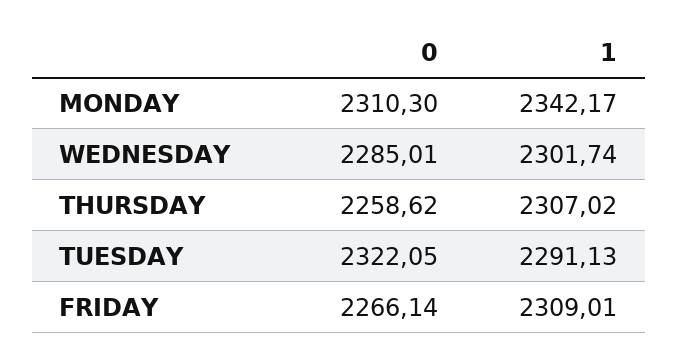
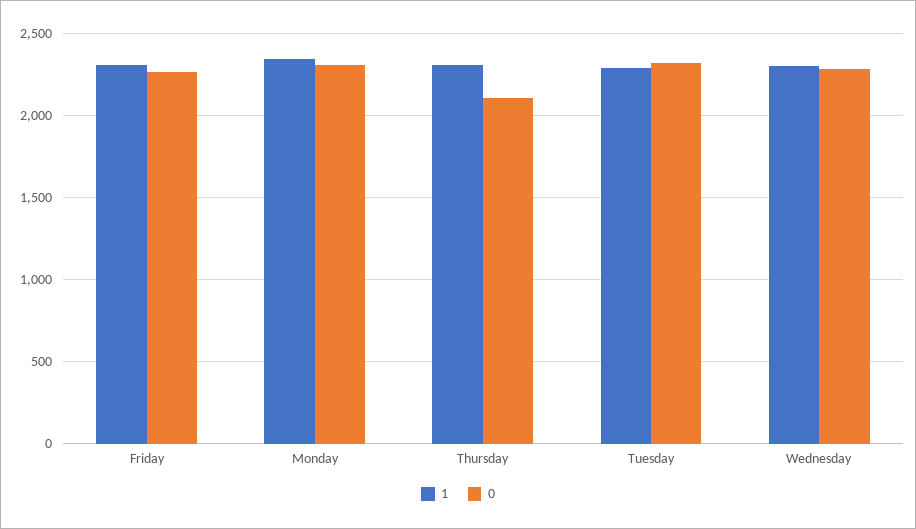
0, THURSDAY: 2258.62 -> 2100

